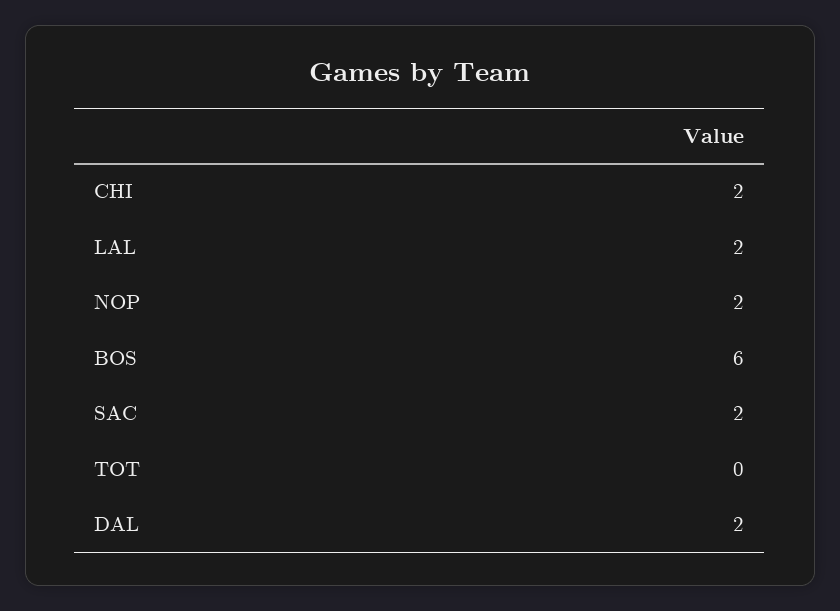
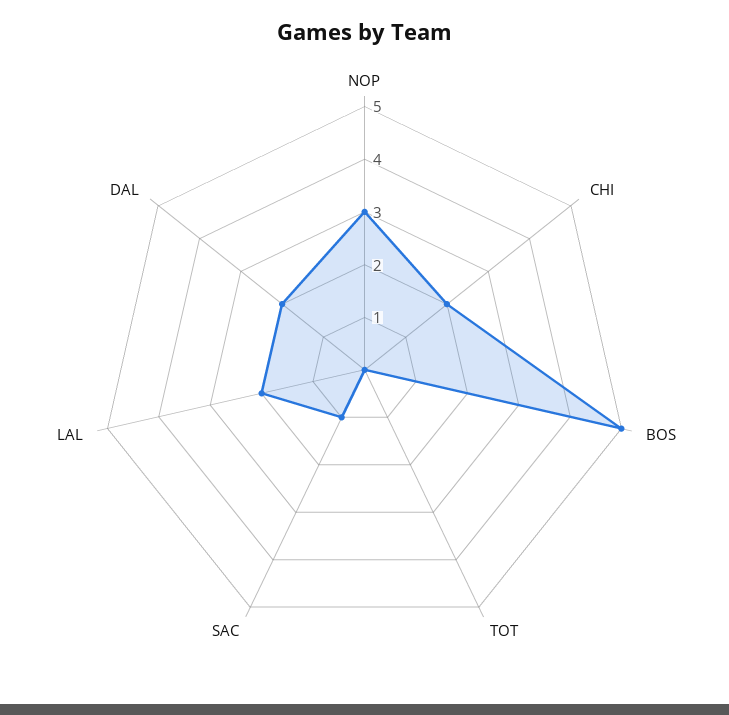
NOP: 2 -> 3
BOS: 6 -> 5
SAC: 2 -> 1

